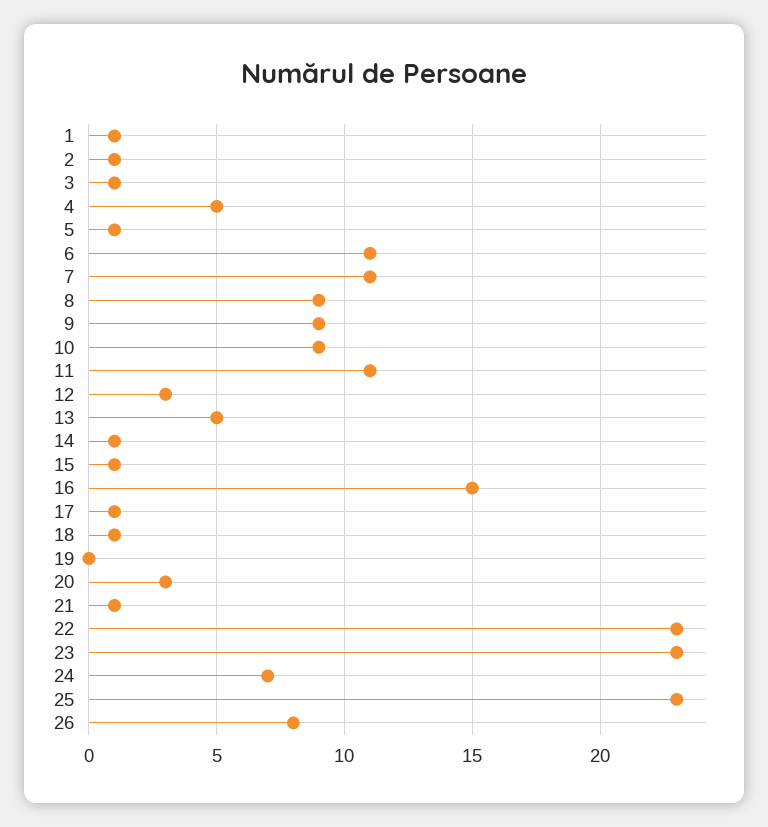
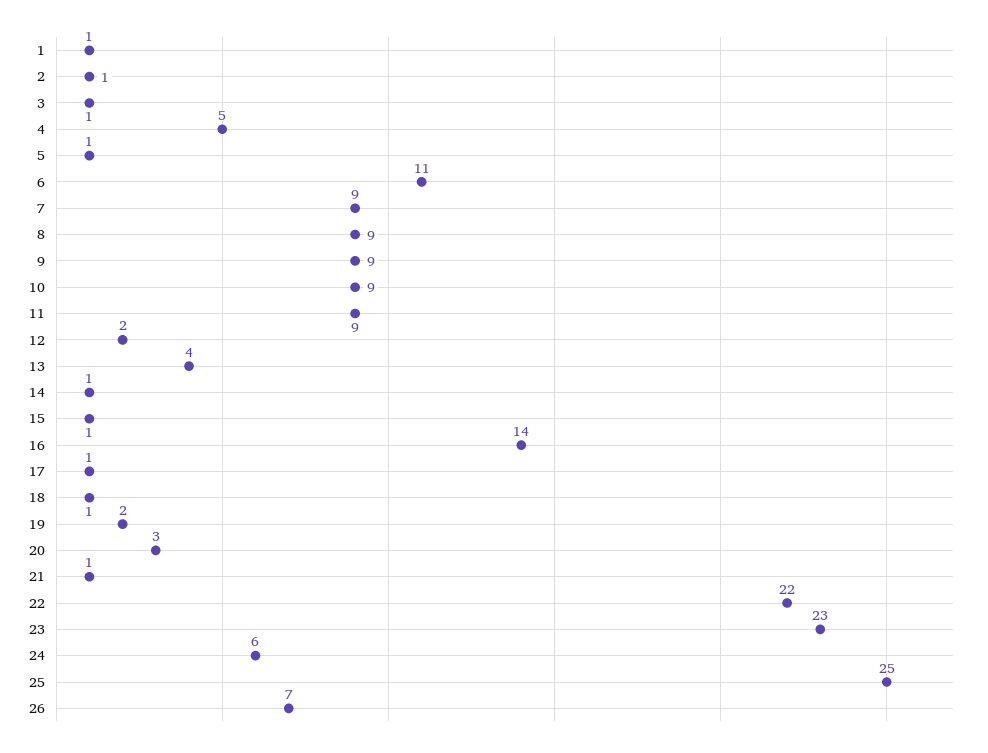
7: 11 -> 9
11: 11 -> 9
12: 3 -> 2
13: 5 -> 4
16: 15 -> 14
19: 0 -> 2
22: 23 -> 22
24: 7 -> 6
25: 23 -> 25
26: 8 -> 7

